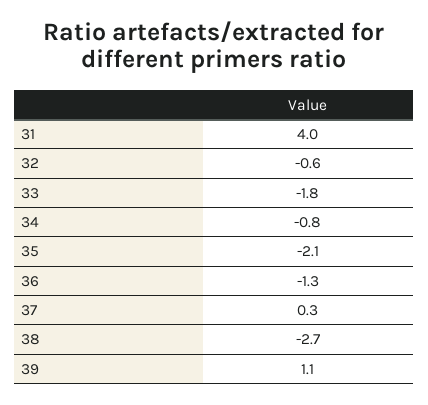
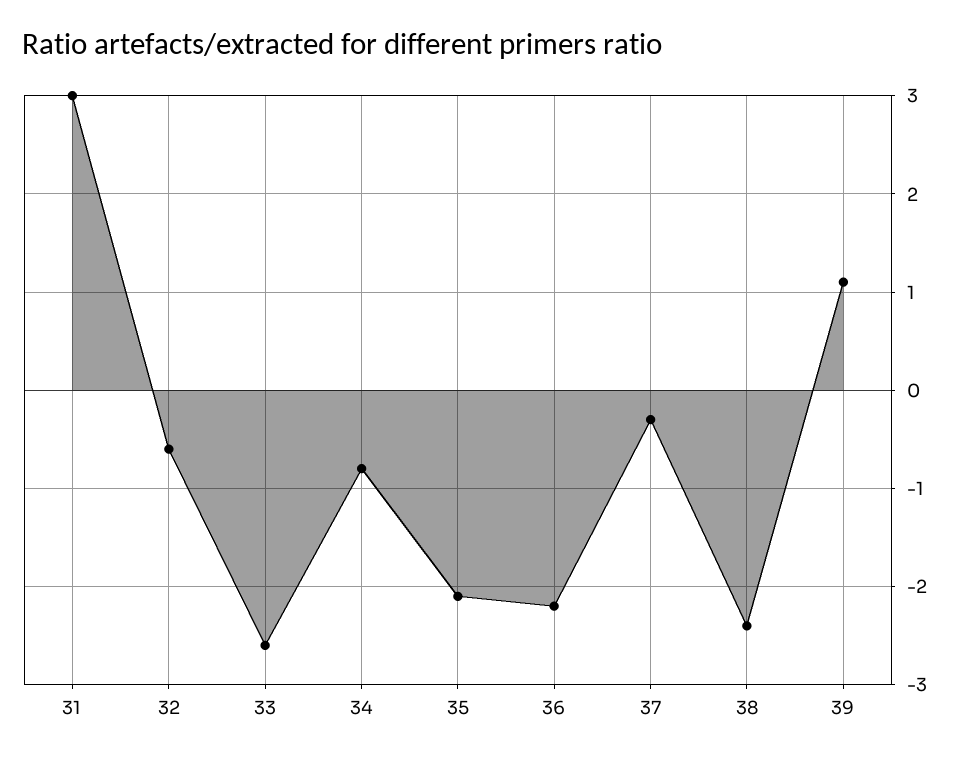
31: 4 -> 3
33: -1.8 -> -2.6
36: -1.3 -> -2.2
37: 0.3 -> -0.3
38: -2.7 -> -2.4

